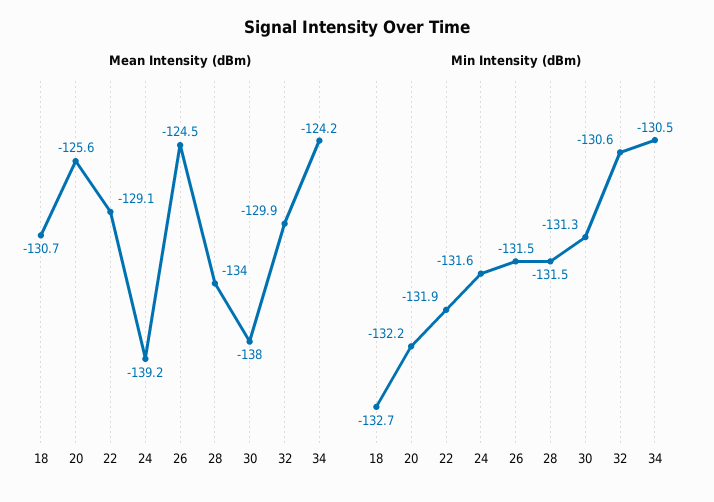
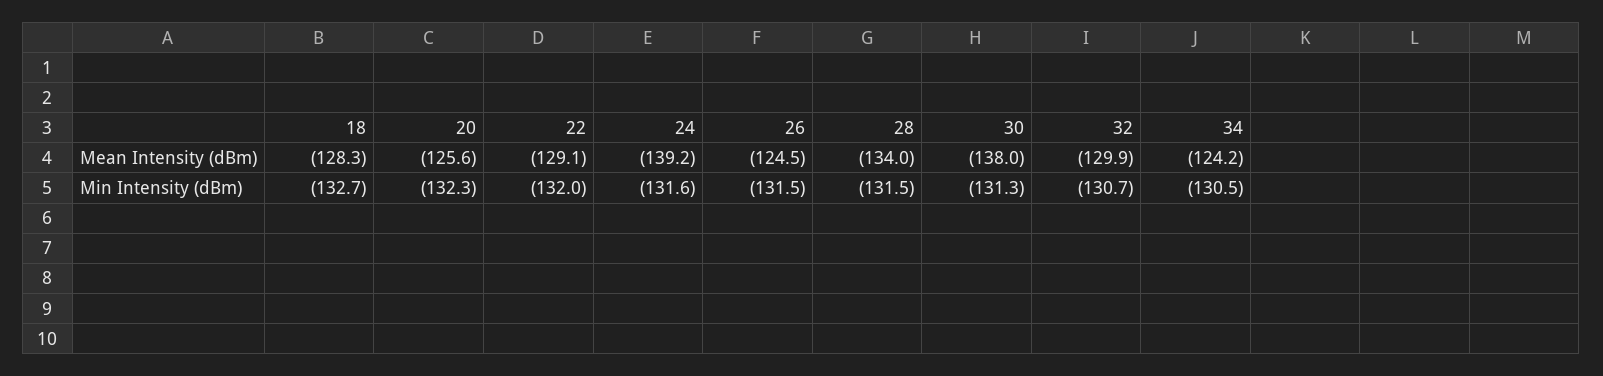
Mean Intensity (dBm), 18: -130.7 -> -128.3
Min Intensity (dBm), 20: -132.2 -> -132.3
Min Intensity (dBm), 22: -131.9 -> -132
Min Intensity (dBm), 32: -130.6 -> -130.7

